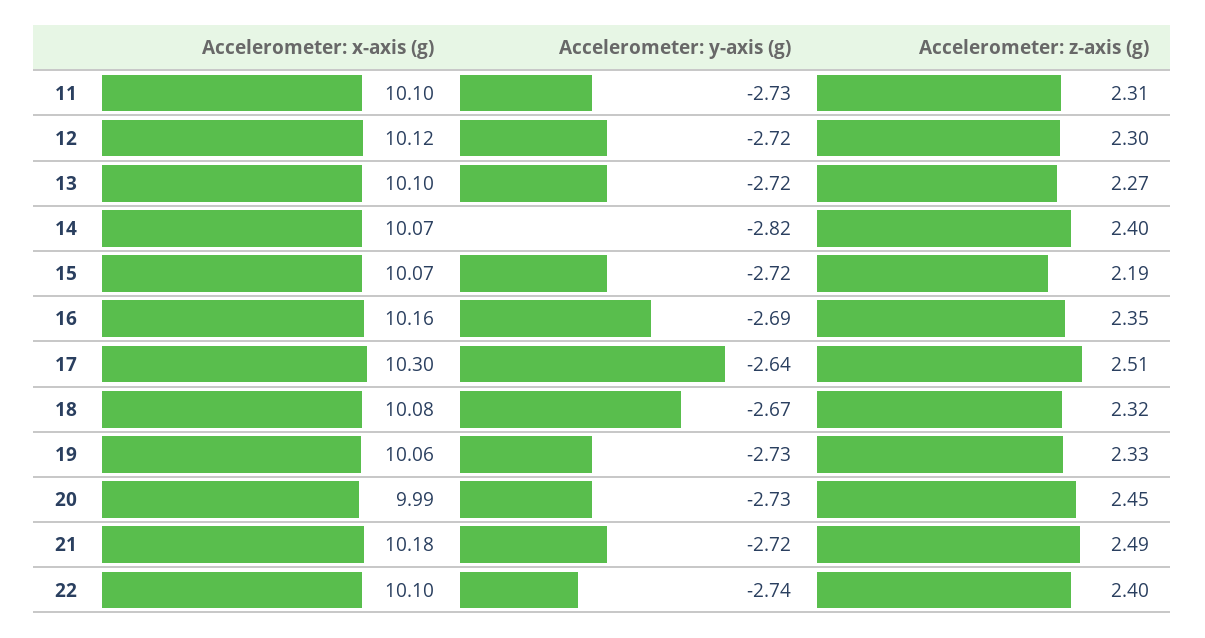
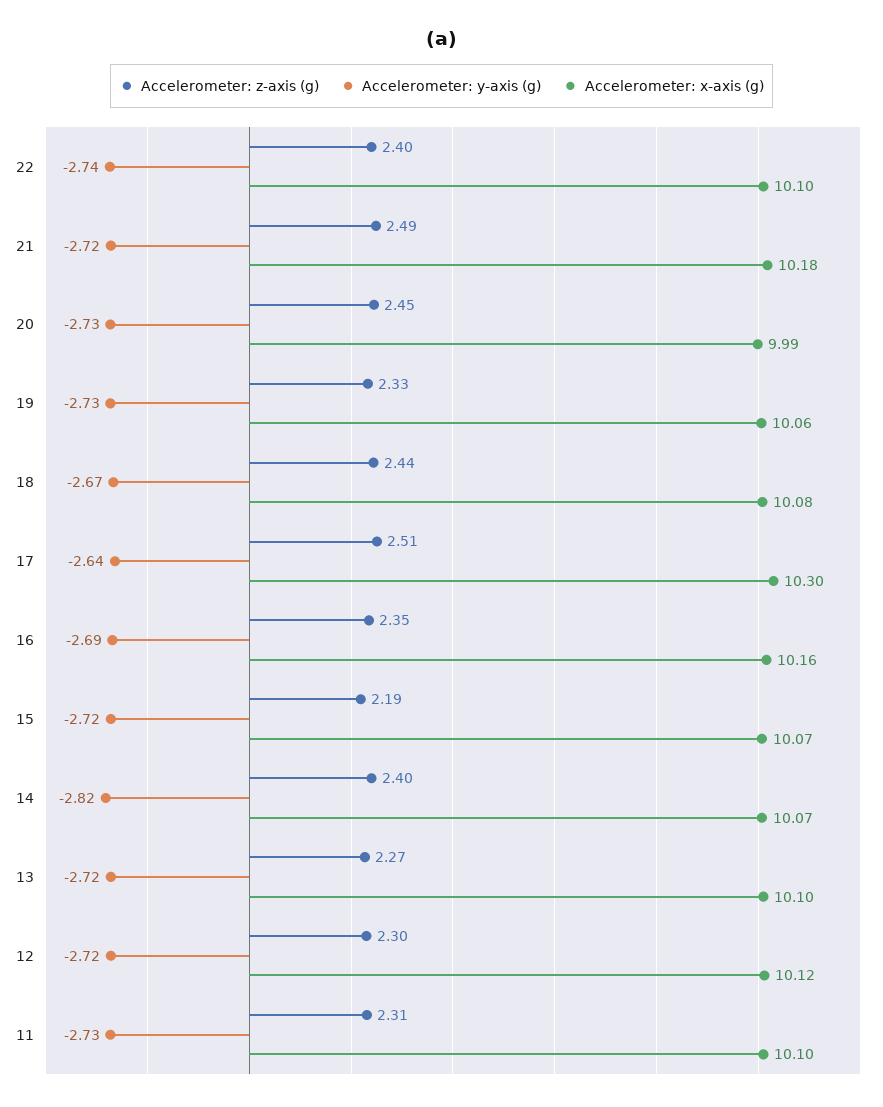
Accelerometer: z-axis (g), 18: 2.32 -> 2.44

